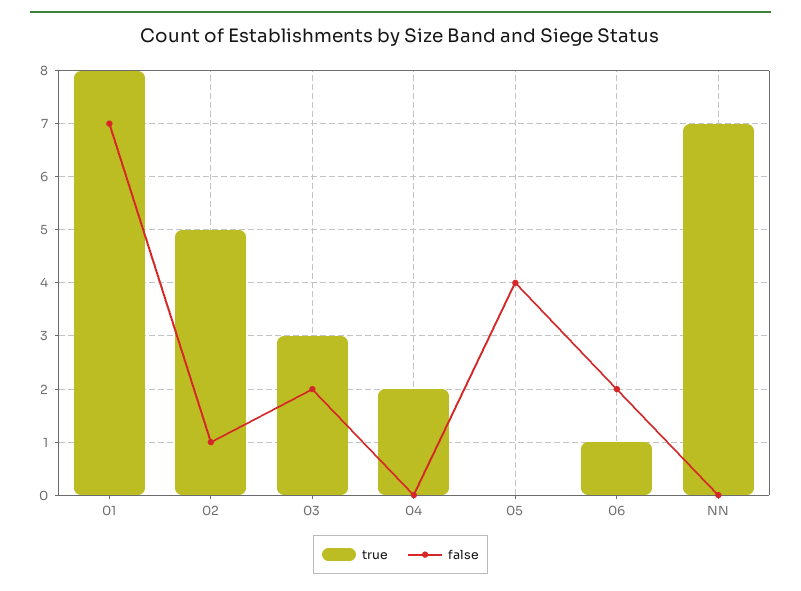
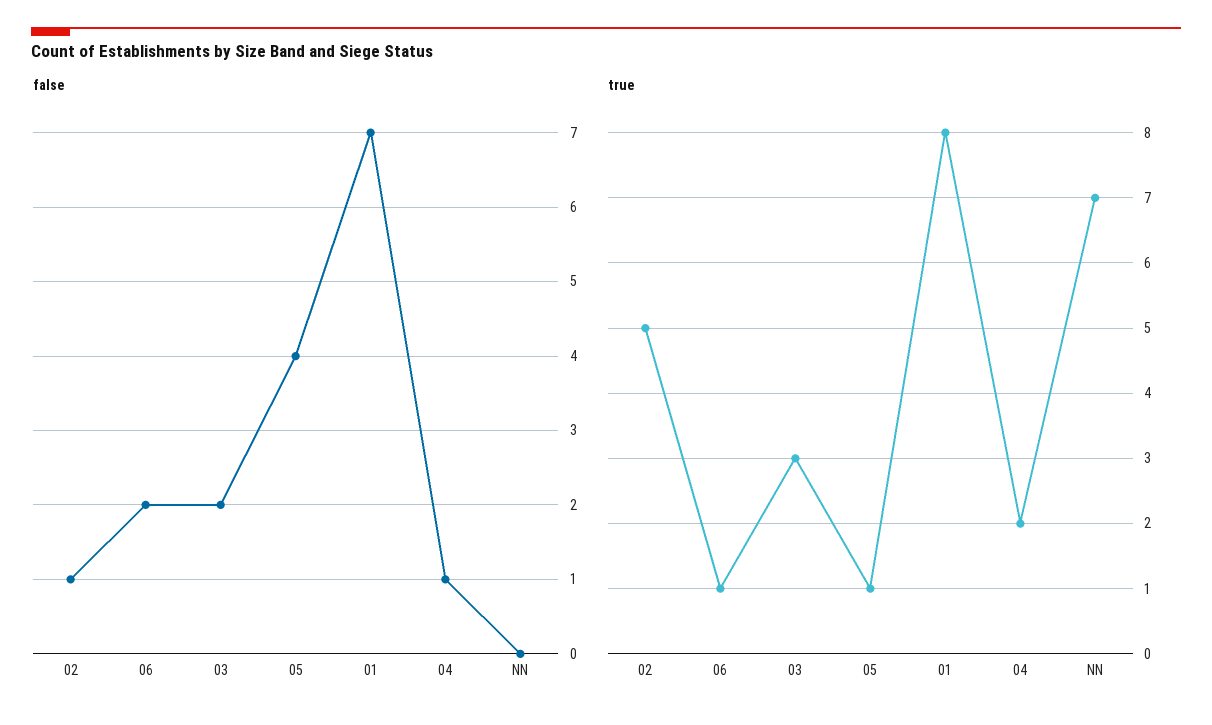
false, 04: 0 -> 1
true, 05: 0 -> 1

